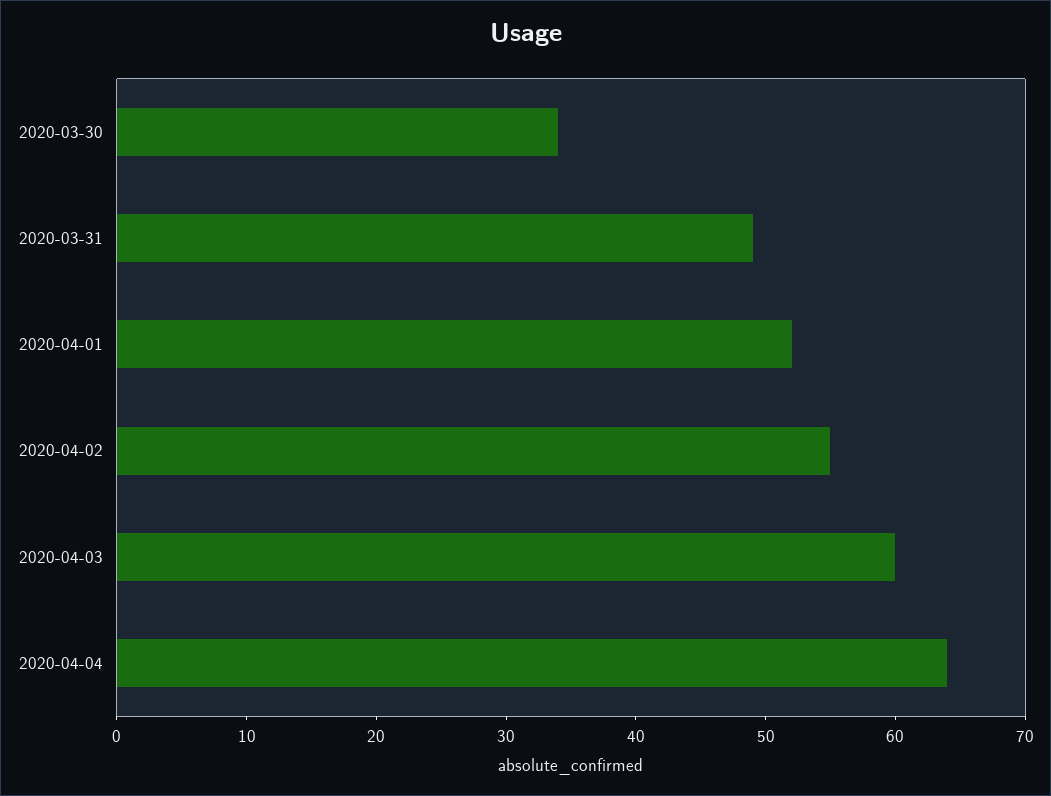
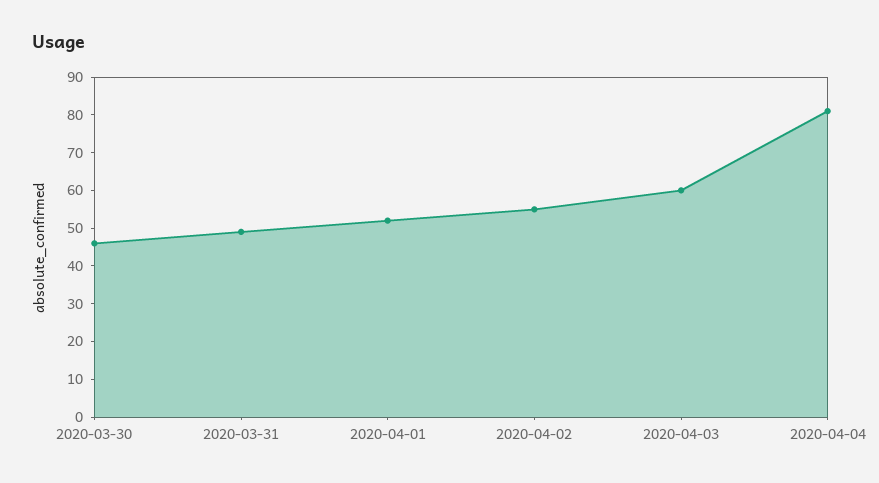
2020-03-30: 34 -> 45
2020-04-04: 64 -> 80

